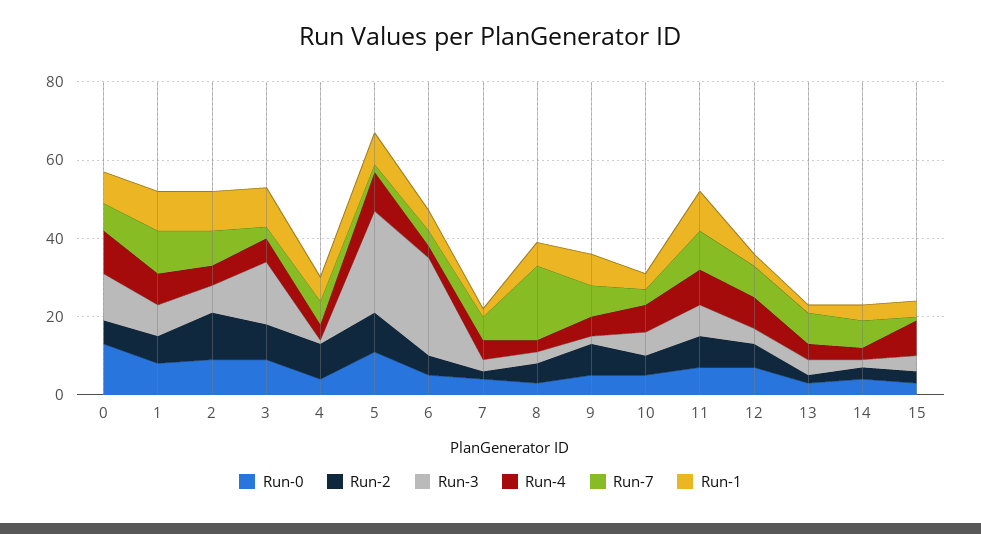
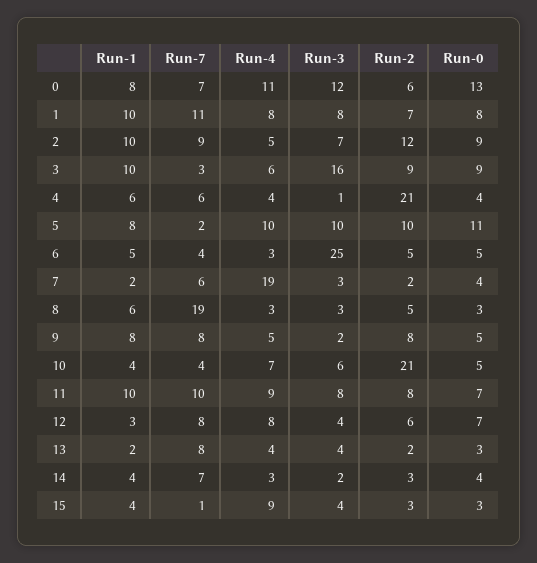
Run-2, 4: 10 -> 21
Run-3, 5: 25 -> 10
Run-4, 7: 5 -> 19
Run-2, 10: 5 -> 21

